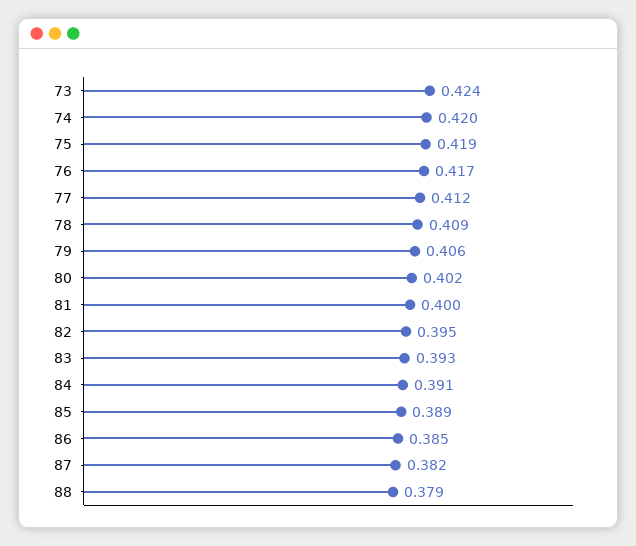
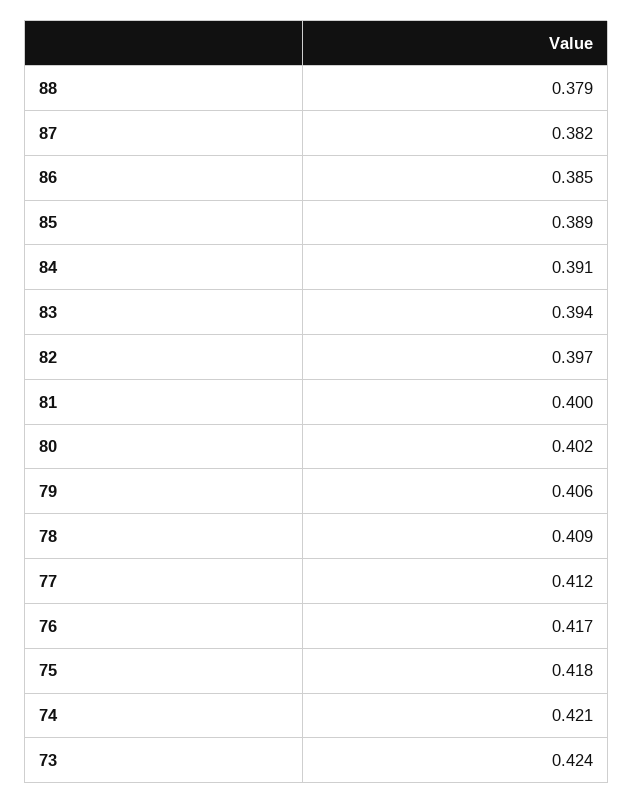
74: 0.42 -> 0.421
75: 0.419 -> 0.418
82: 0.395 -> 0.397
83: 0.393 -> 0.394

